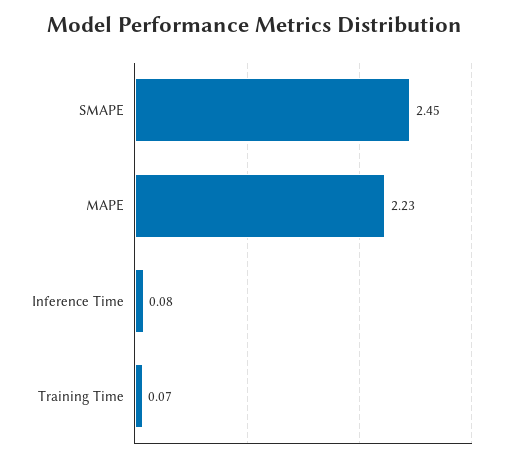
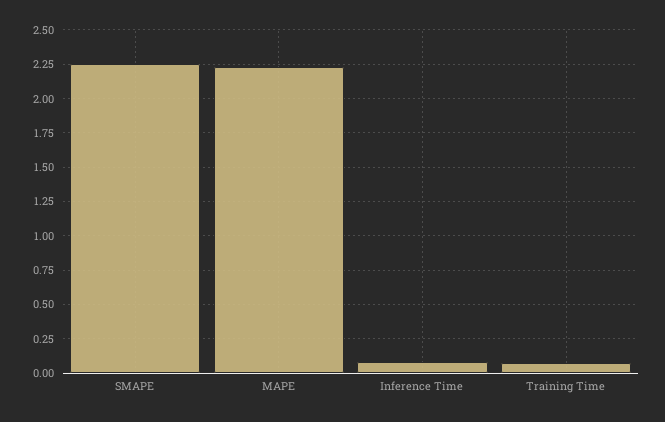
SMAPE: 2.45 -> 2.25

